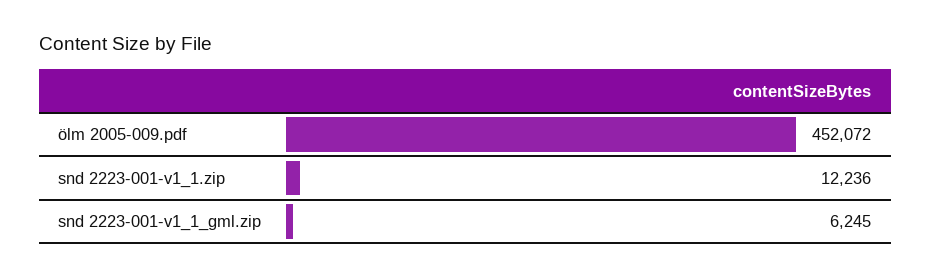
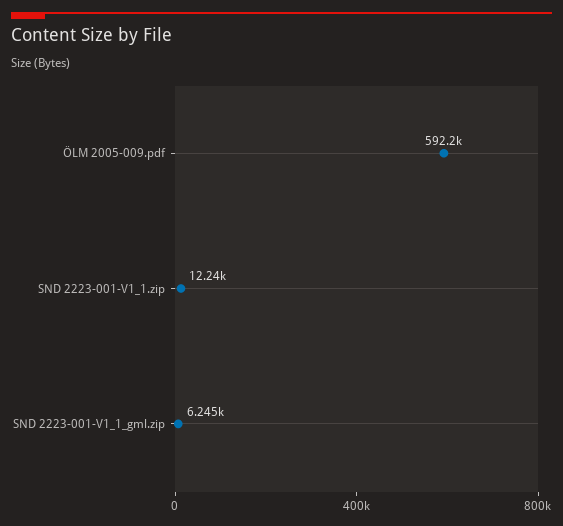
ölm 2005-009.pdf: 452072 -> 592200

